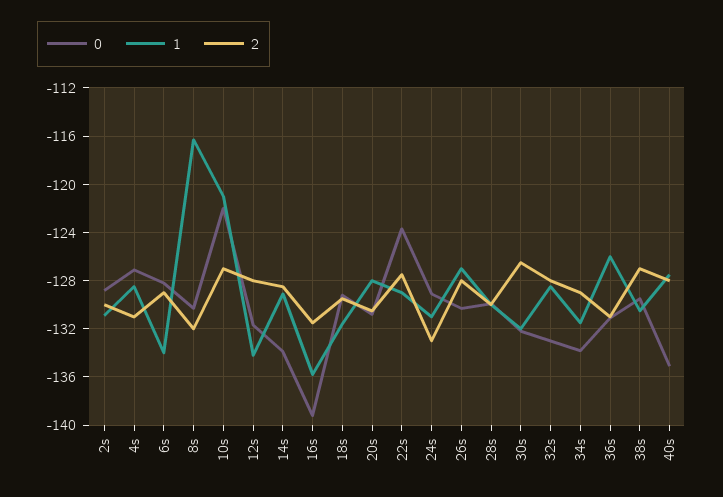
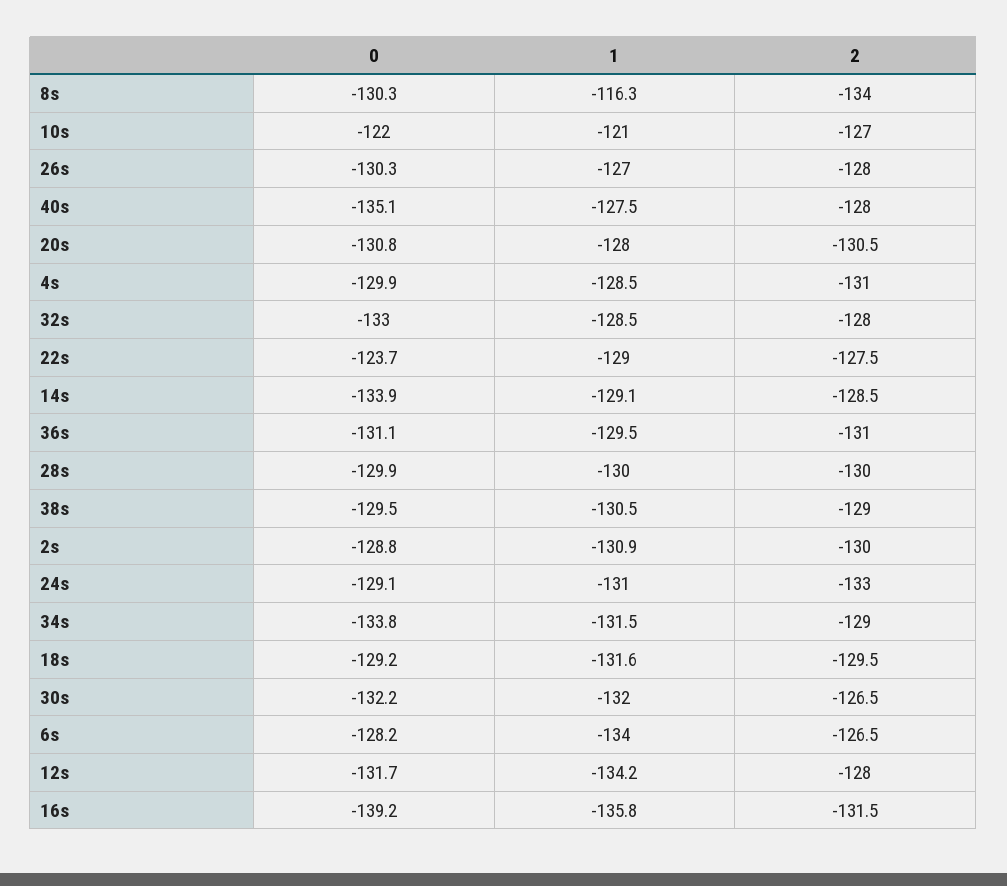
0, 4s: -127 -> -129.9
2, 6s: -129 -> -126.5
2, 8s: -132 -> -134
1, 36s: -126 -> -129.5
2, 38s: -127 -> -129

